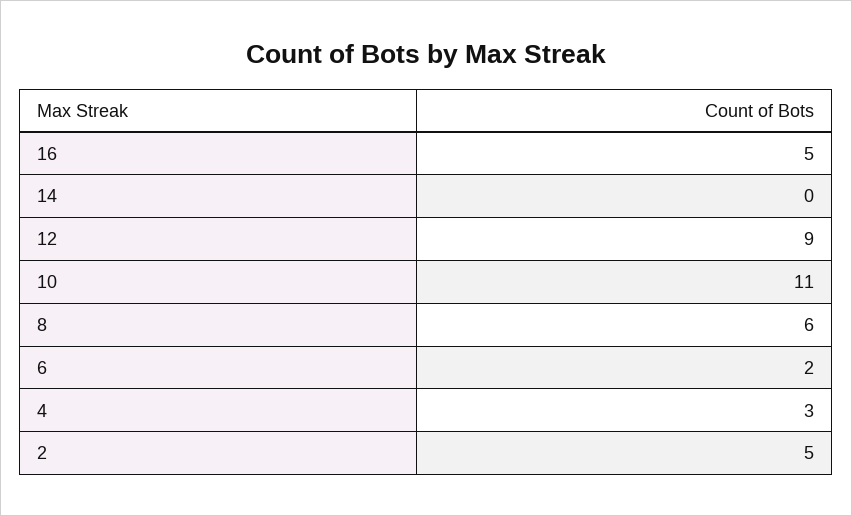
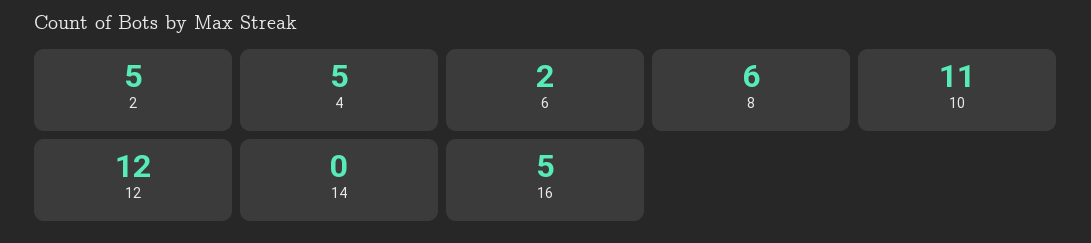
12: 9 -> 12
4: 3 -> 5

